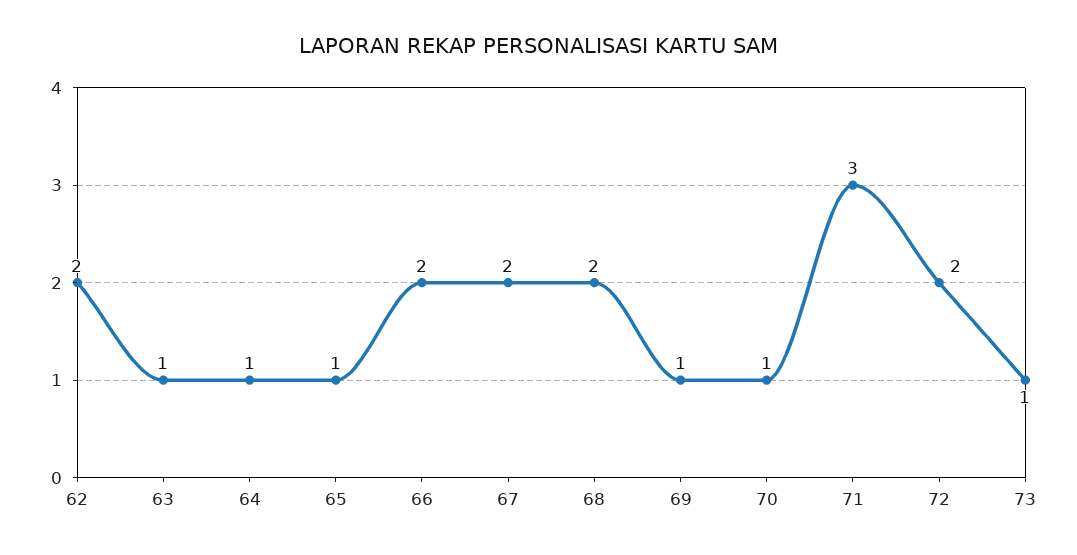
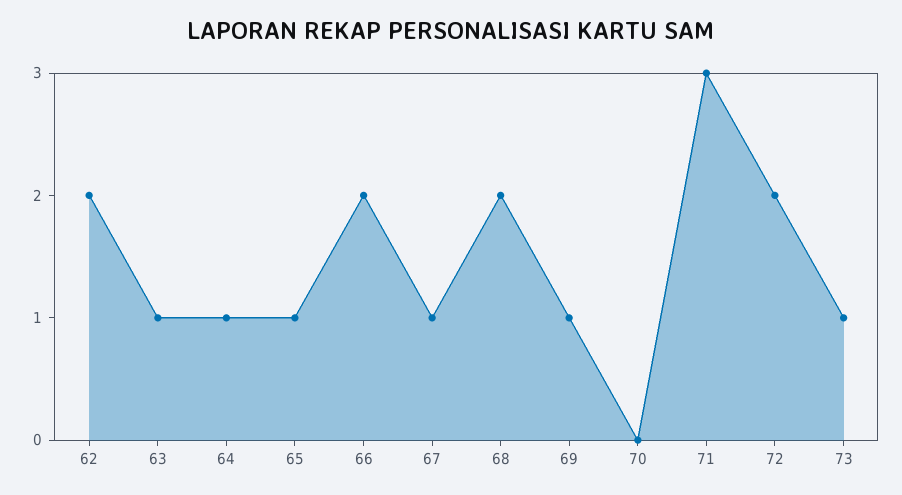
67: 2 -> 1
70: 1 -> 0

